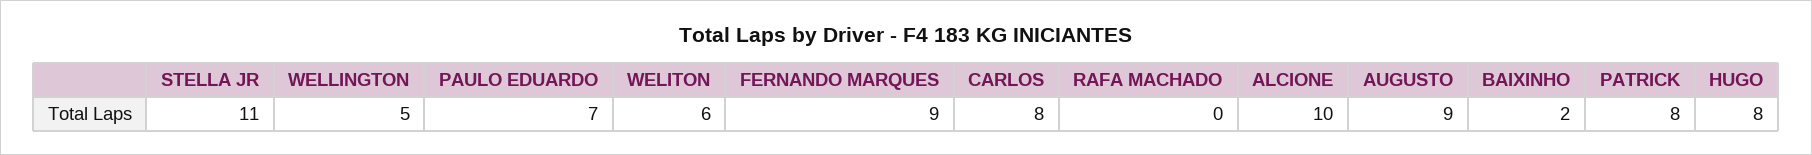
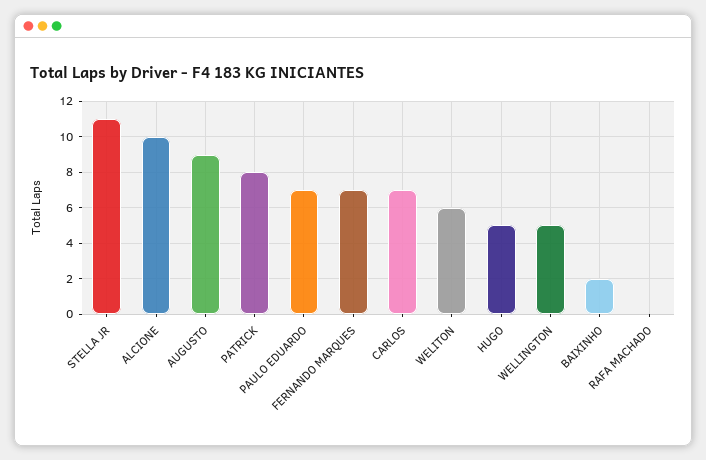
FERNANDO MARQUES: 9 -> 7
CARLOS: 8 -> 7
HUGO: 8 -> 5

